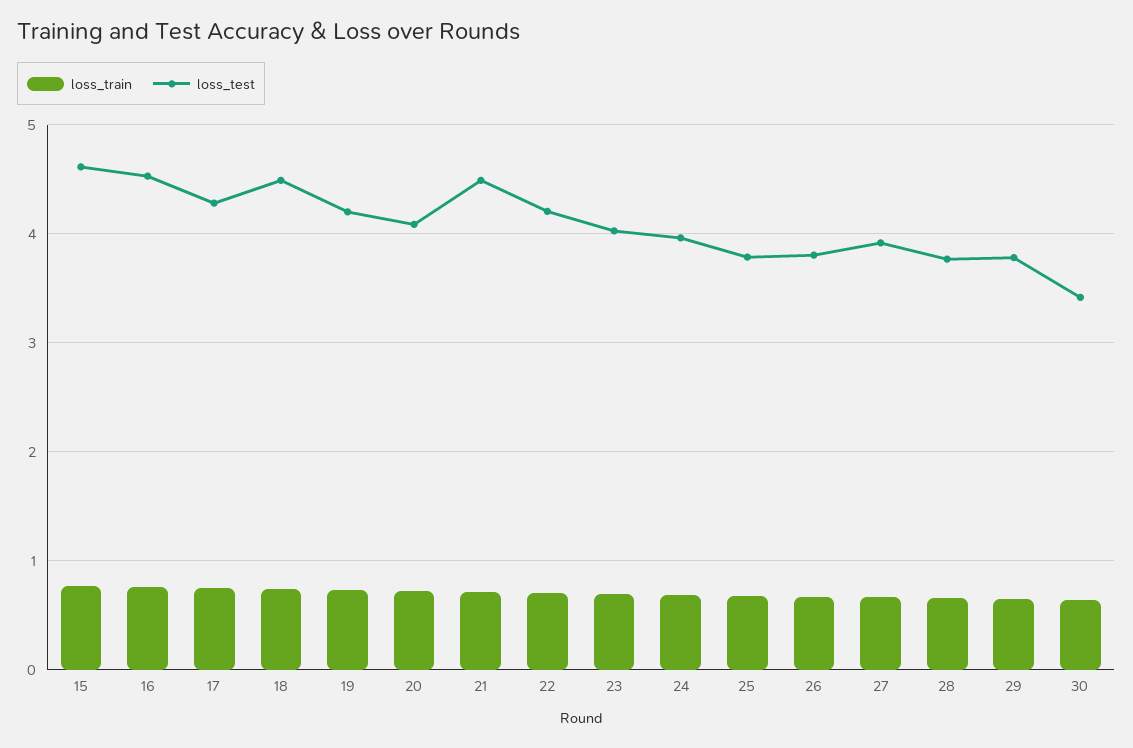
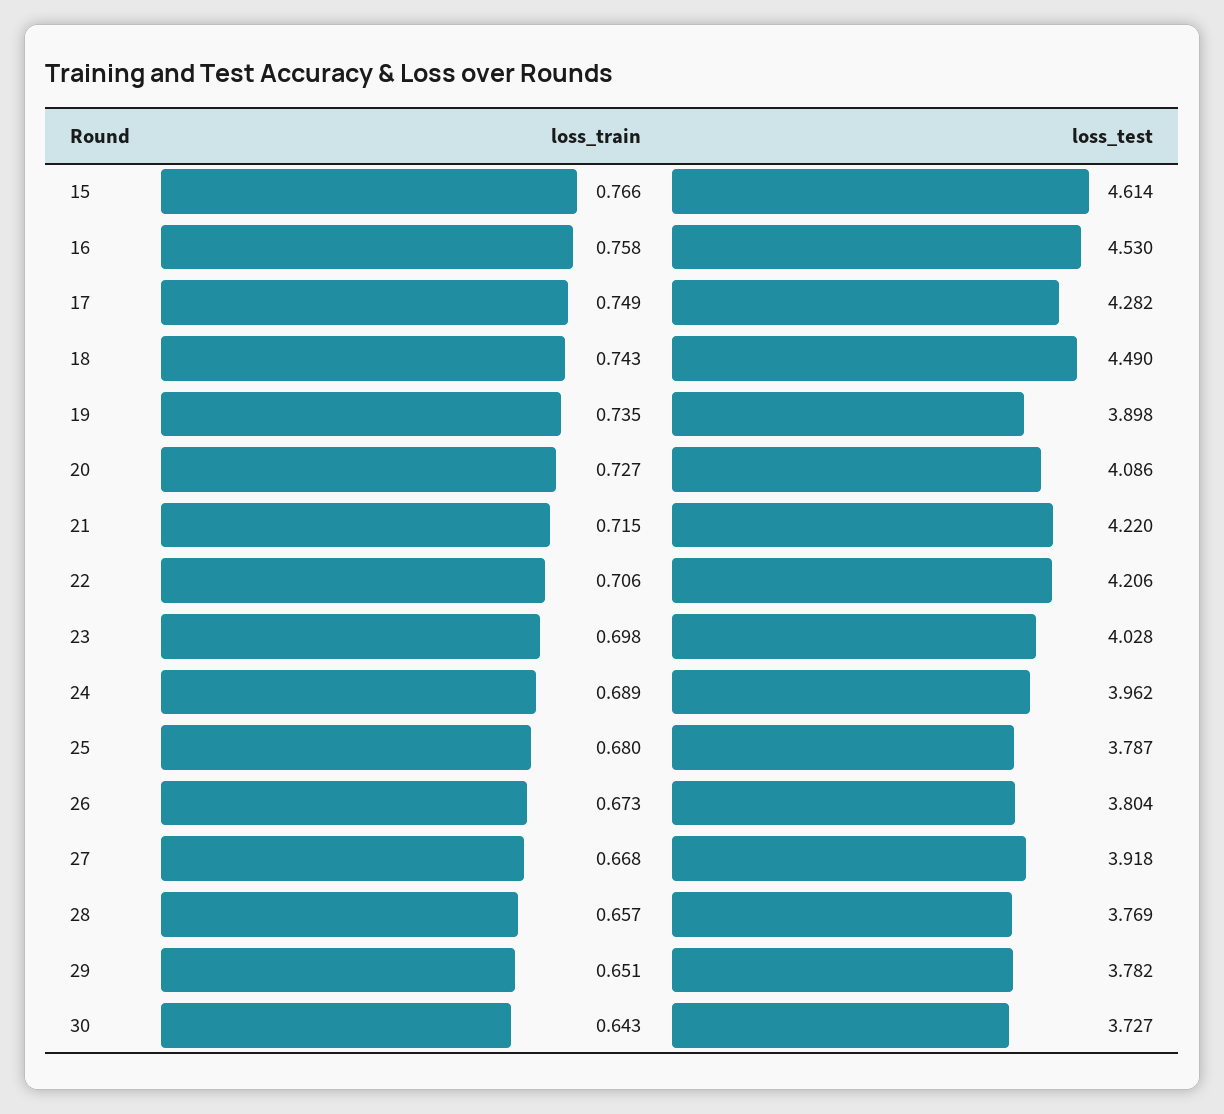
loss_test, 19: 4.2 -> 3.898
loss_test, 21: 4.5 -> 4.22
loss_test, 30: 3.4 -> 3.727

